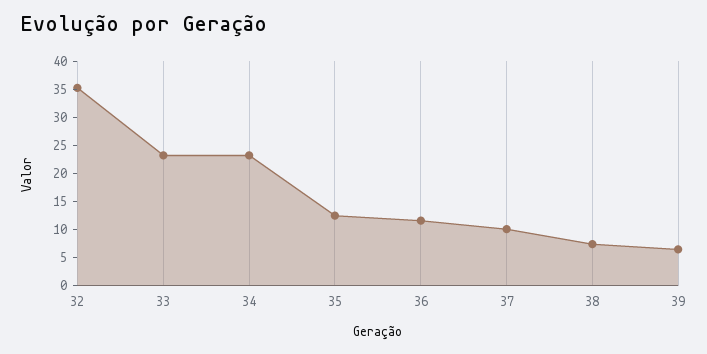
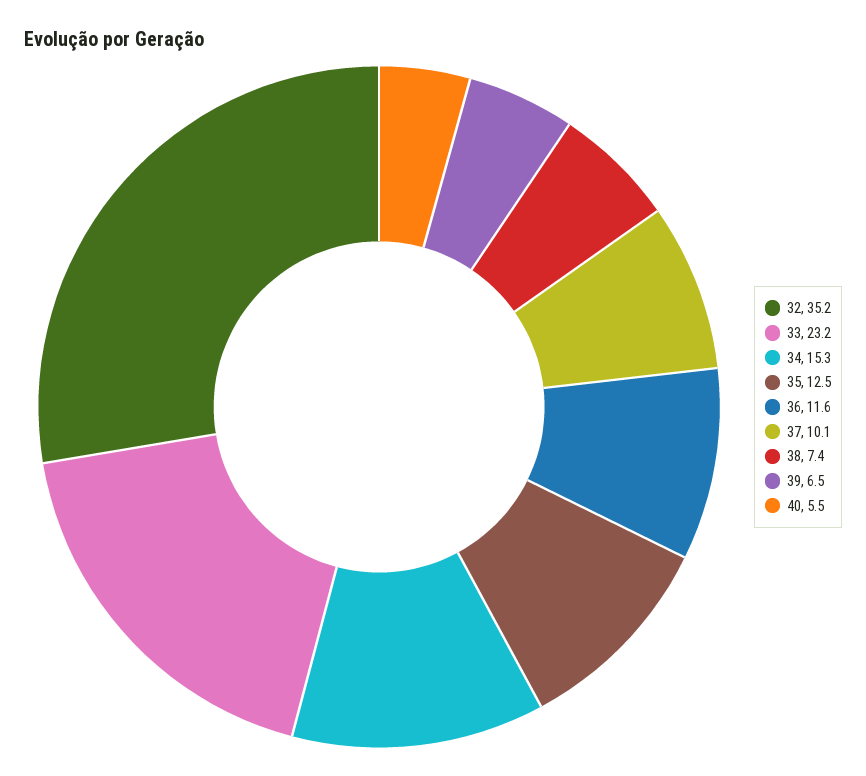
34: 22.5 -> 15.3
40: none -> 5.5

